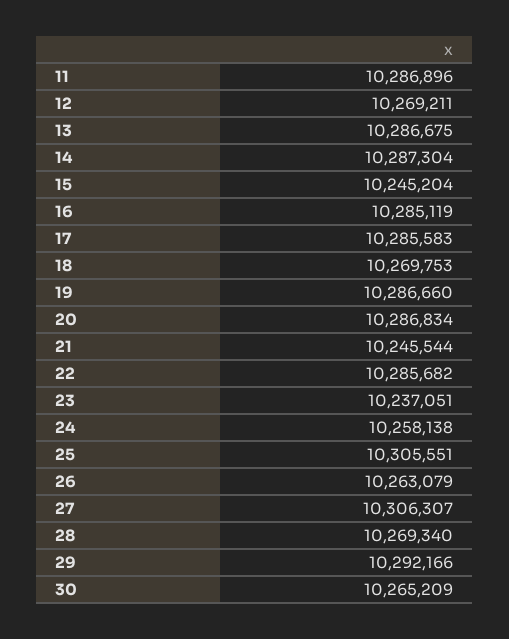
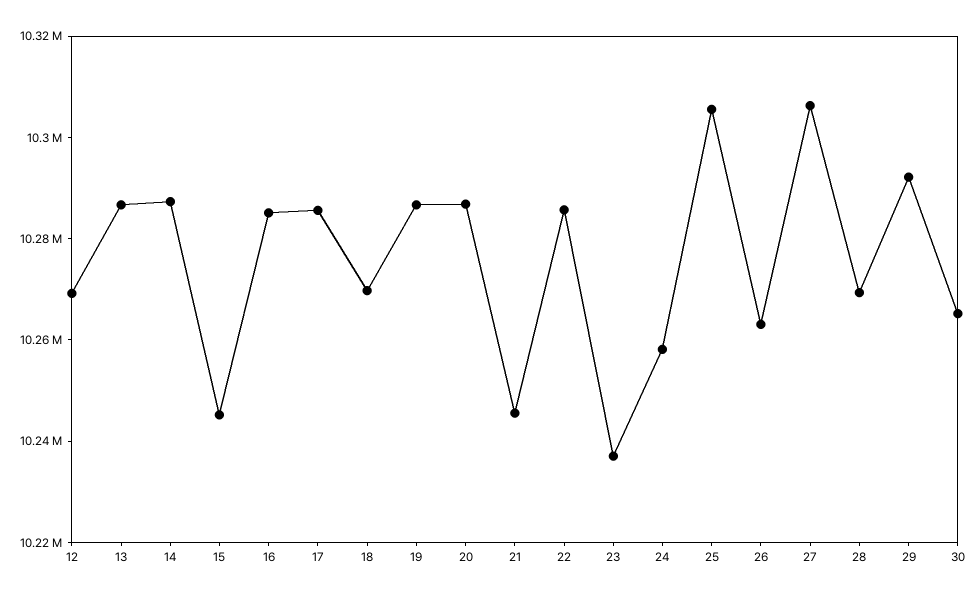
11: 10286896 -> none

